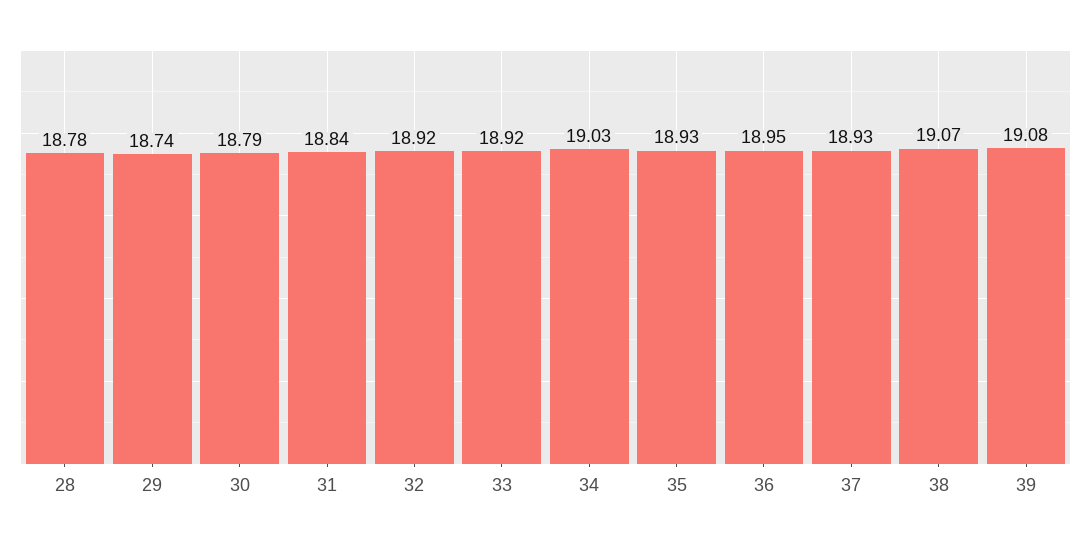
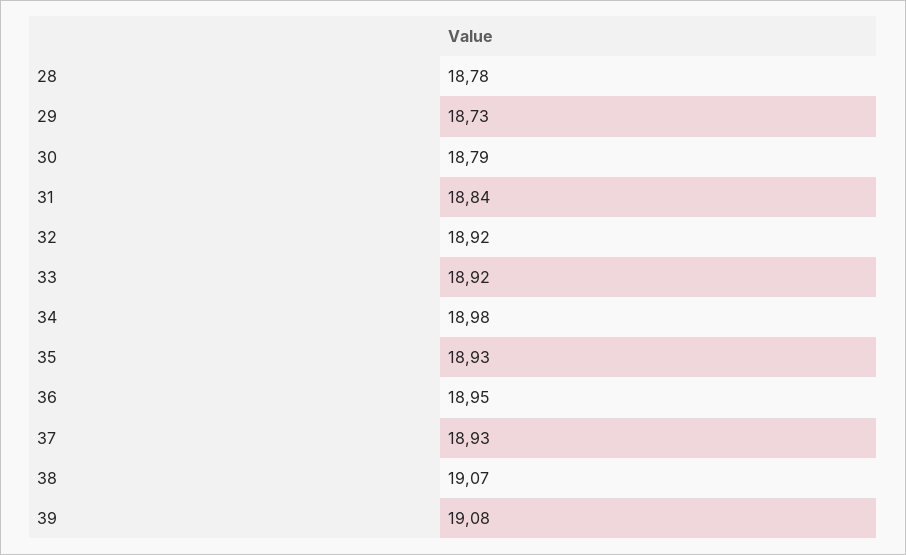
29: 18.74 -> 18.73
34: 19.03 -> 18.98

